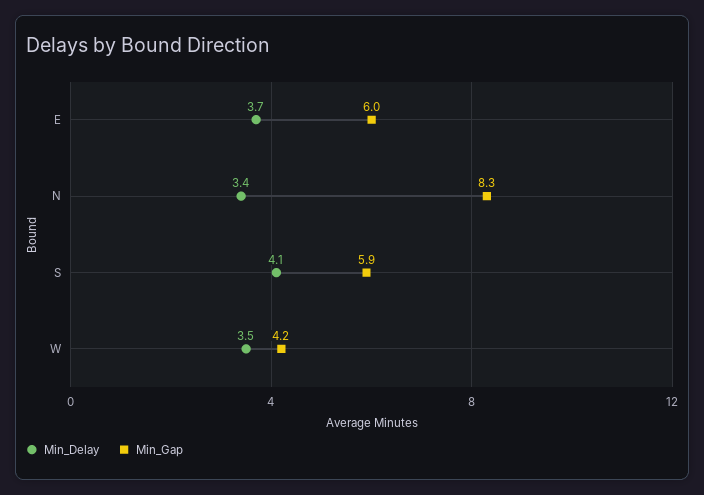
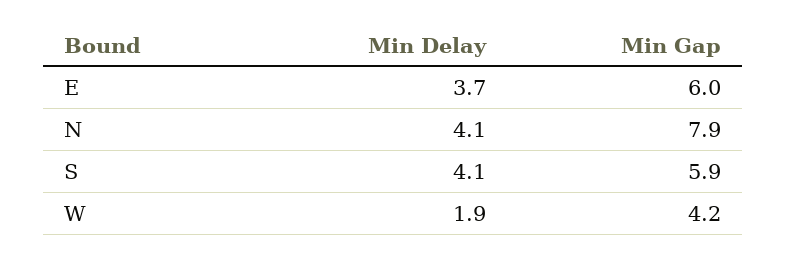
Min_Delay, N: 3.4 -> 4.1
Min_Gap, N: 8.3 -> 7.9
Min_Delay, W: 3.5 -> 1.9

